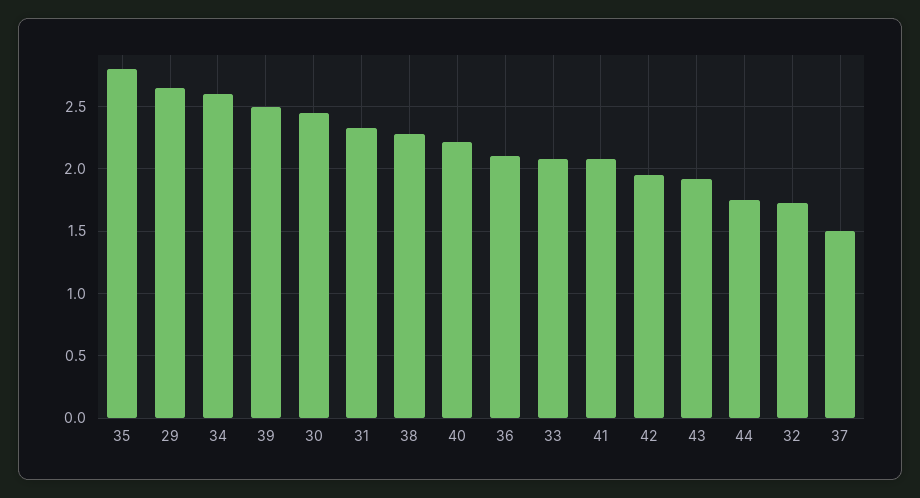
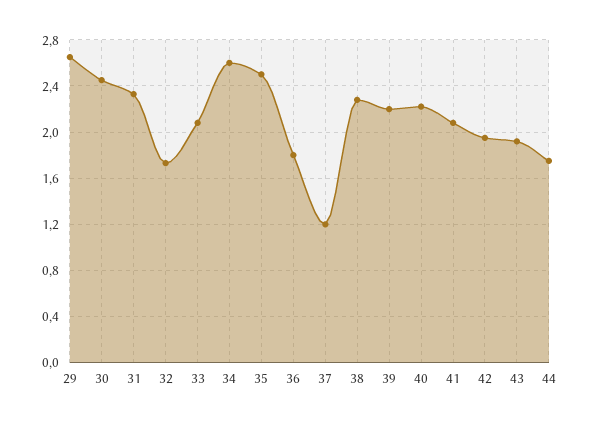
35: 2.8 -> 2.5
39: 2.5 -> 2.2
36: 2.1 -> 1.8
37: 1.5 -> 1.2

